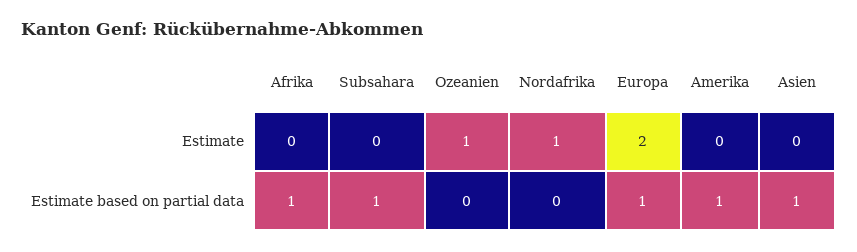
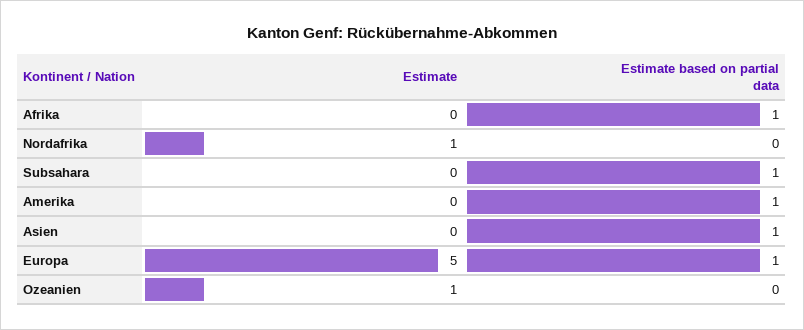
Europa, Estimate: 2 -> 5

